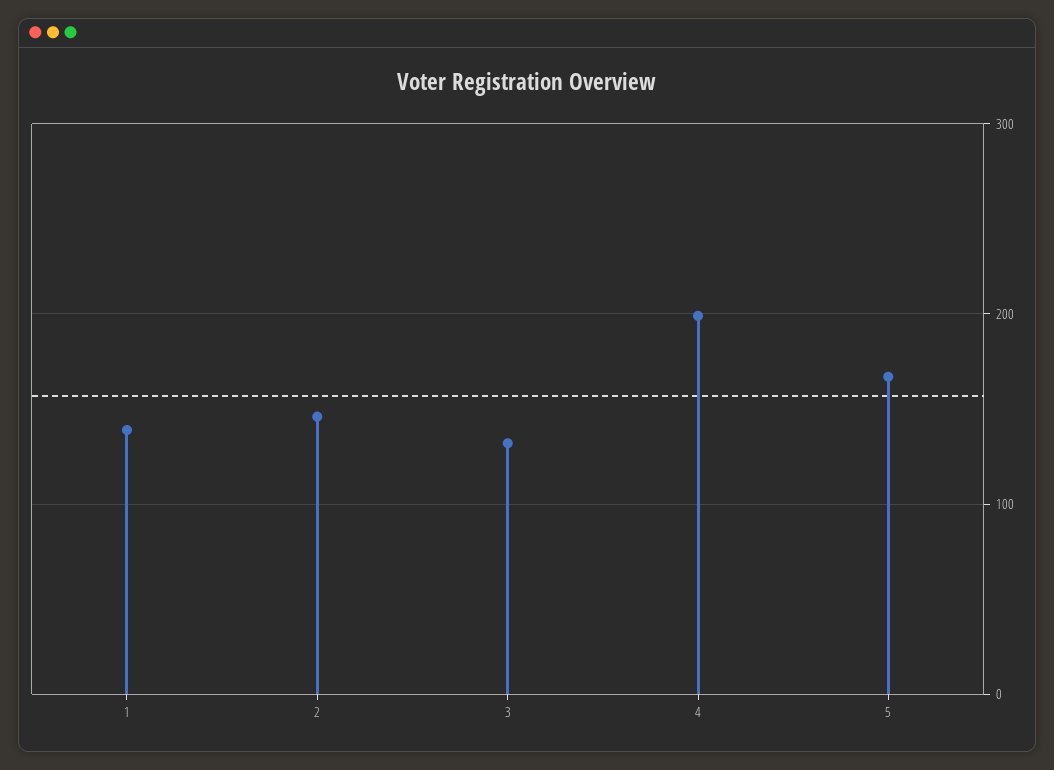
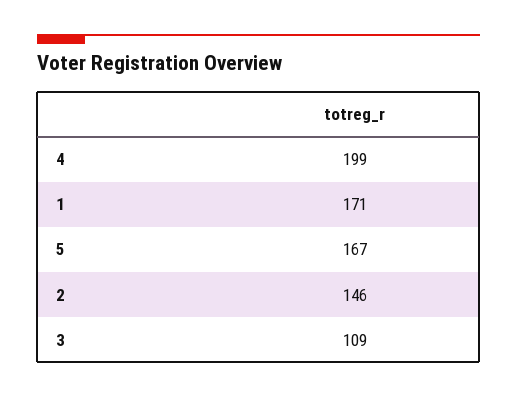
1: 140 -> 171
3: 130 -> 109

